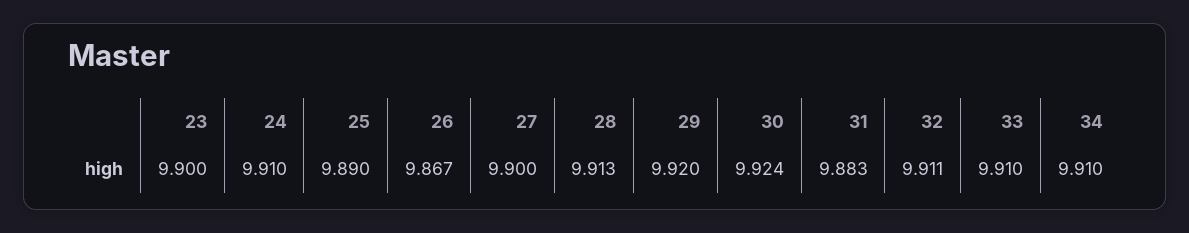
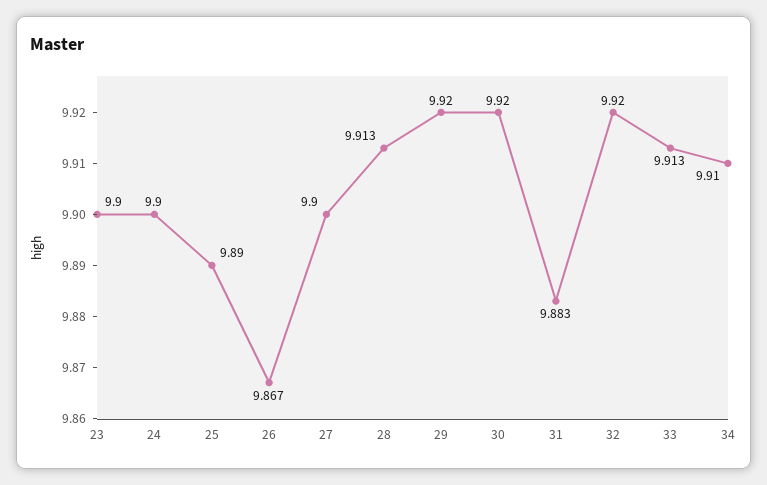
24: 9.91 -> 9.9
30: 9.924 -> 9.92
32: 9.911 -> 9.92
33: 9.91 -> 9.913

